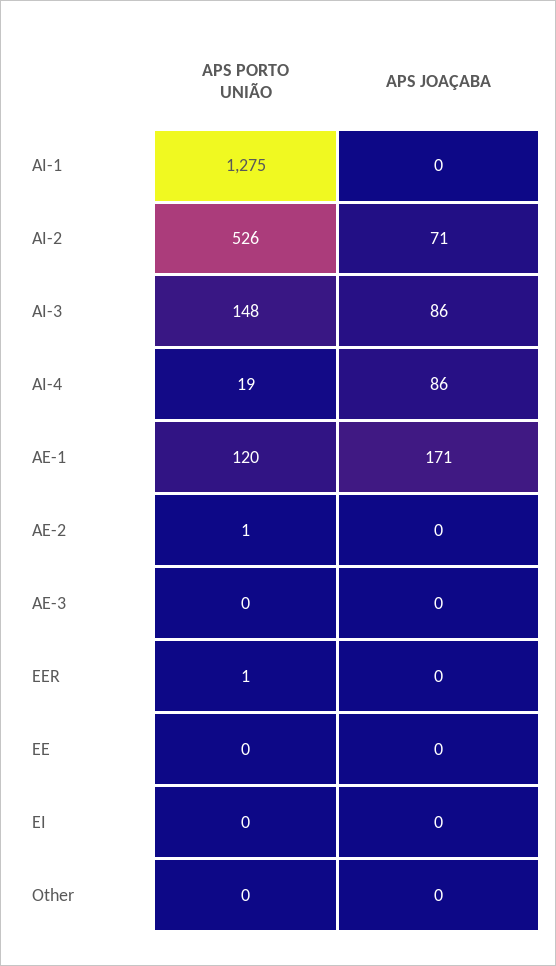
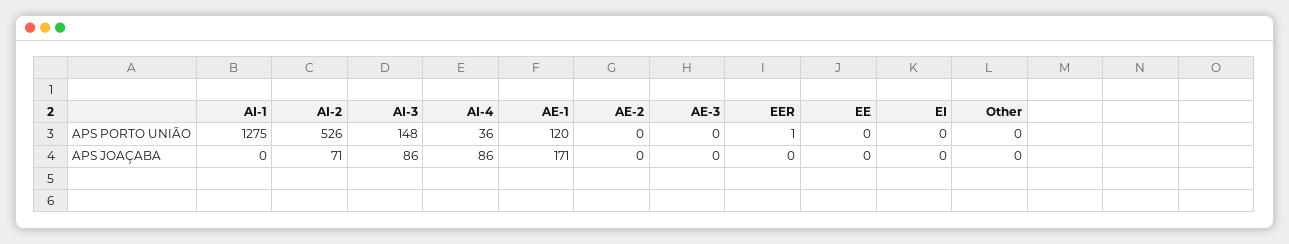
APS PORTO UNIÃO, AI-4: 19 -> 36
APS PORTO UNIÃO, AE-2: 1 -> 0

